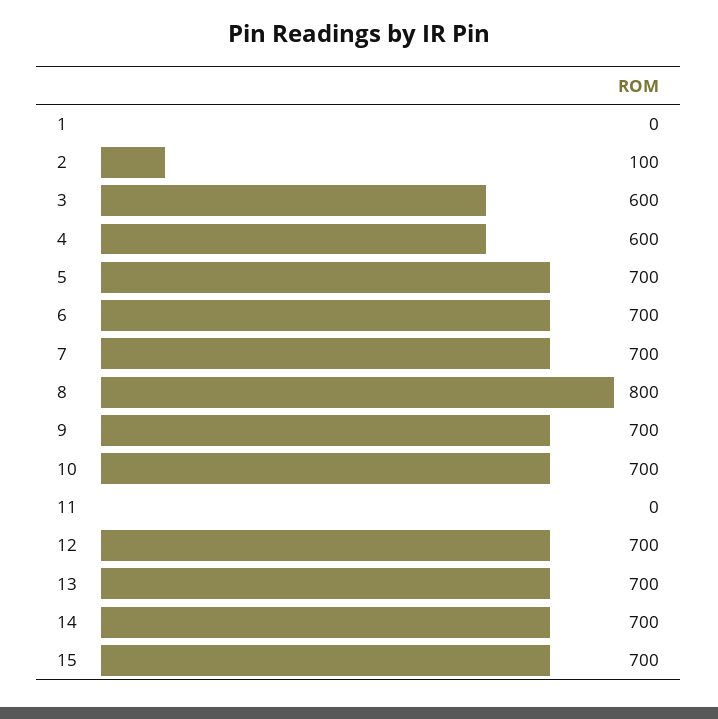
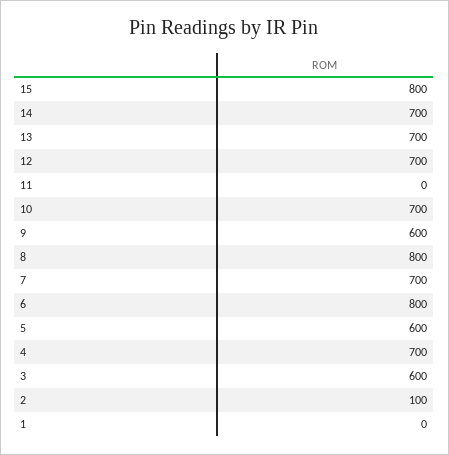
4: 600 -> 700
5: 700 -> 600
6: 700 -> 800
9: 700 -> 600
15: 700 -> 800

